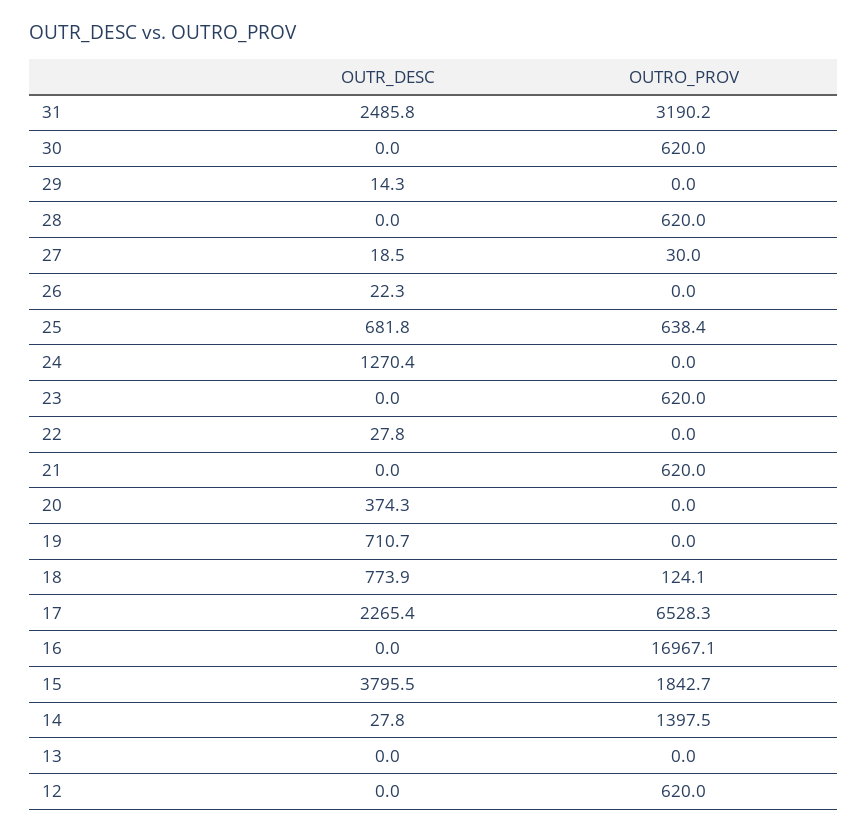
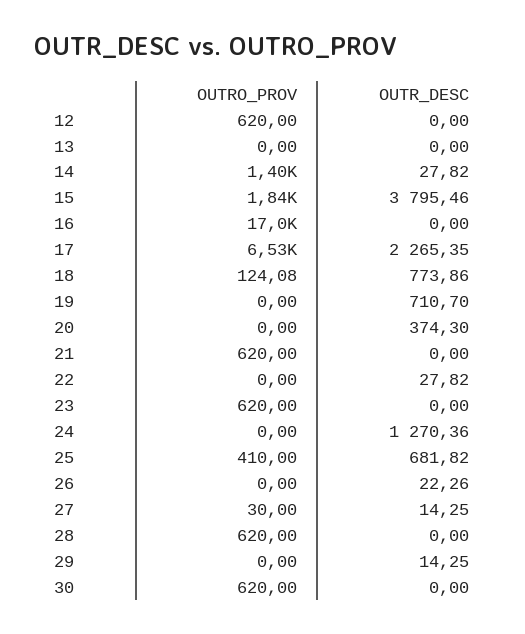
OUTR_DESC, 31: 2485.8 -> none
OUTRO_PROV, 31: 3190.2 -> none
OUTR_DESC, 27: 18.5 -> 14.25
OUTRO_PROV, 25: 638.4 -> 410

